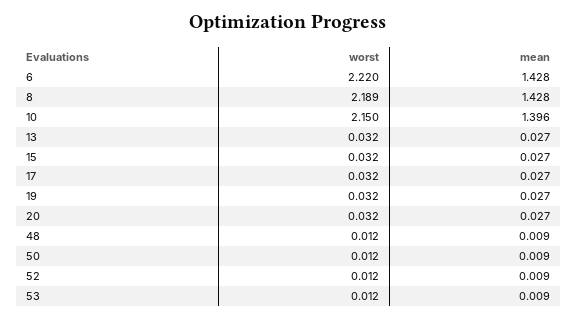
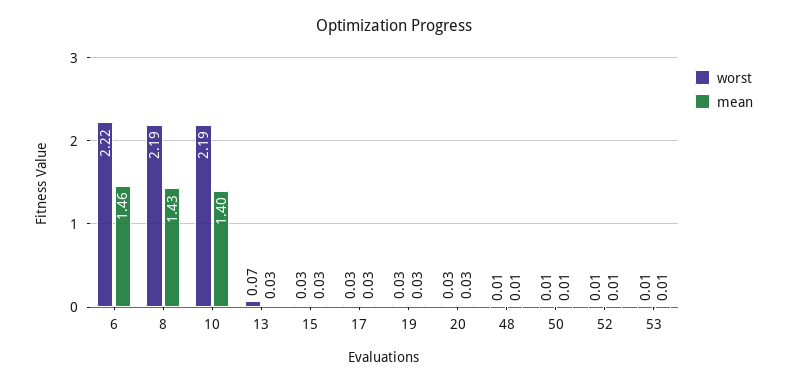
mean, 6: 1.428 -> 1.46
worst, 10: 2.15 -> 2.19
worst, 13: 0.032 -> 0.07

